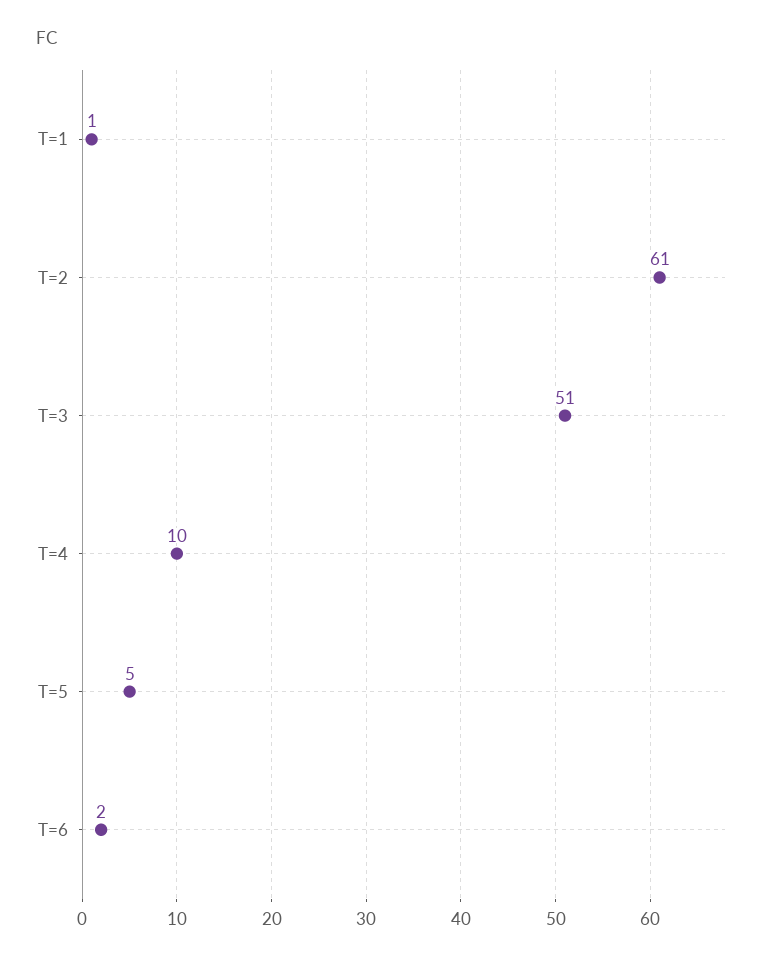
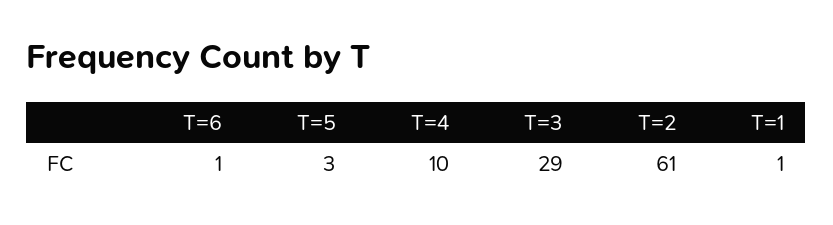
T=3: 51 -> 29
T=5: 5 -> 3
T=6: 2 -> 1

